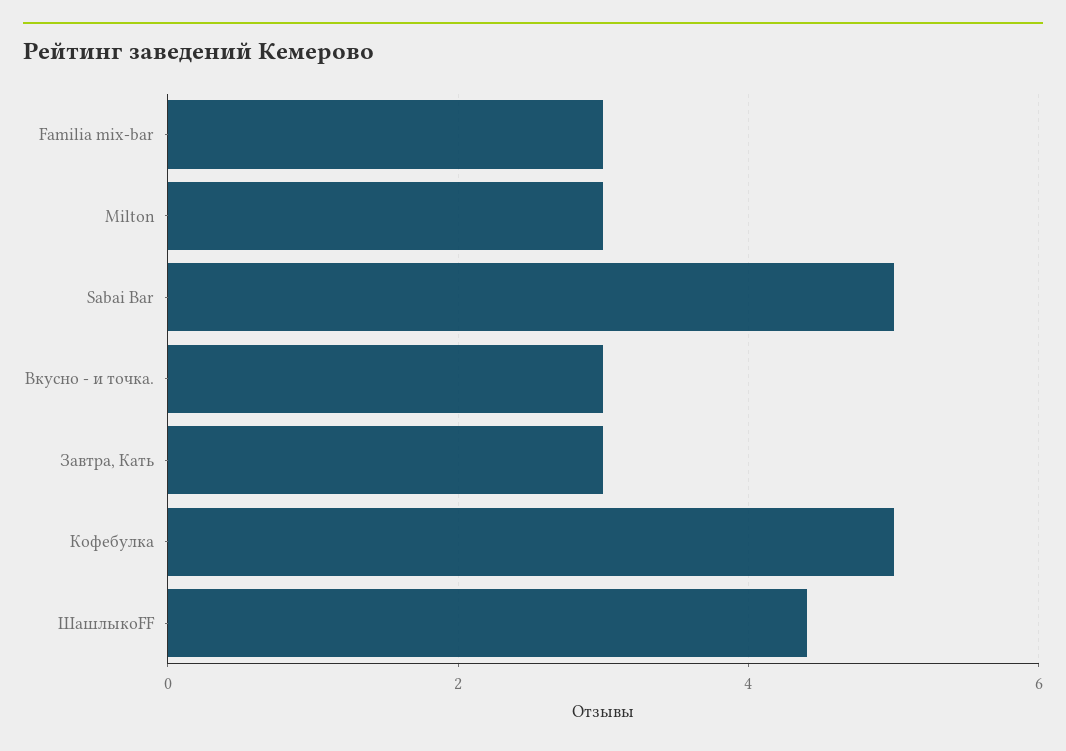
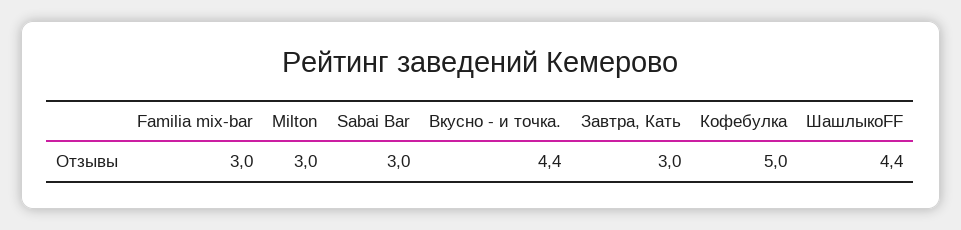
Sabai Bar: 5 -> 3
Вкусно - и точка.: 3 -> 4.4

